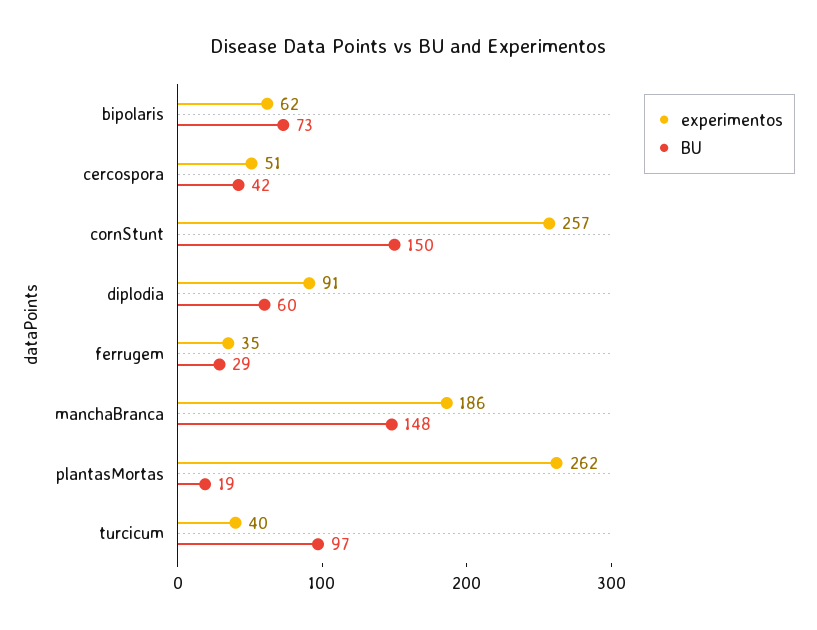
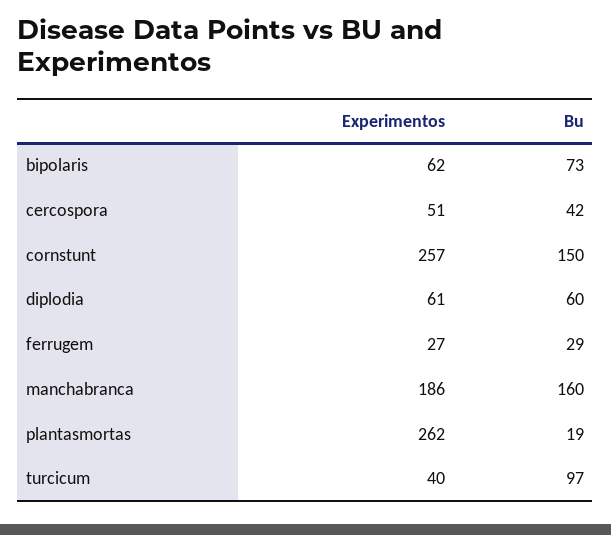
experimentos, diplodia: 91 -> 61
experimentos, ferrugem: 35 -> 27
BU, manchaBranca: 148 -> 160

